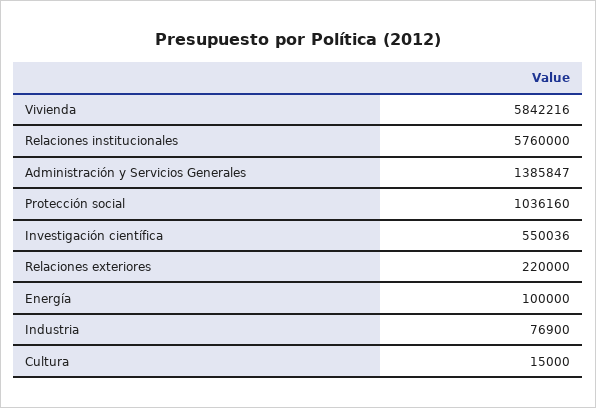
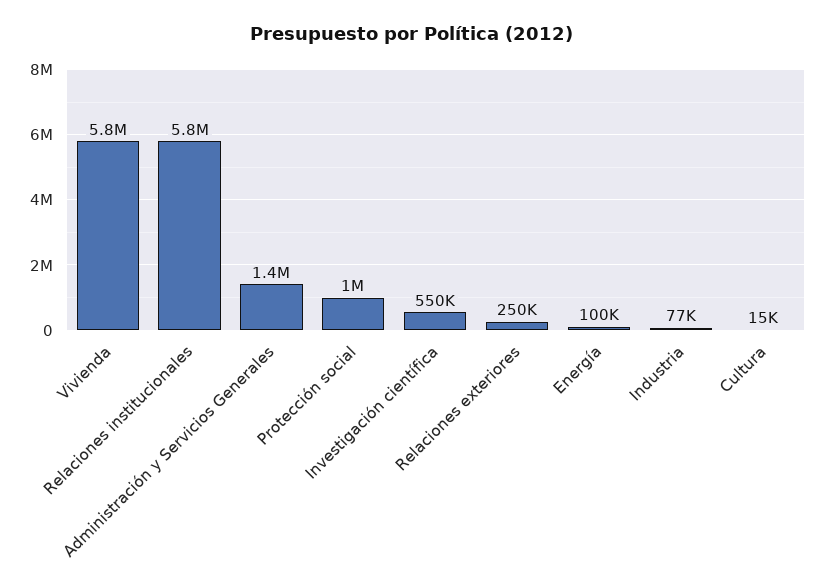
Relaciones exteriores: 220000 -> 250000

